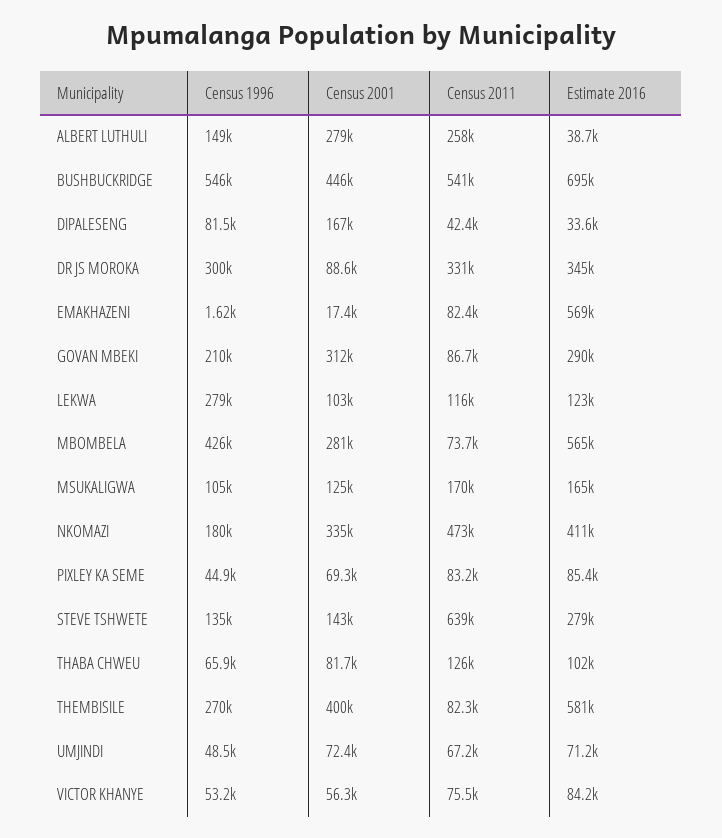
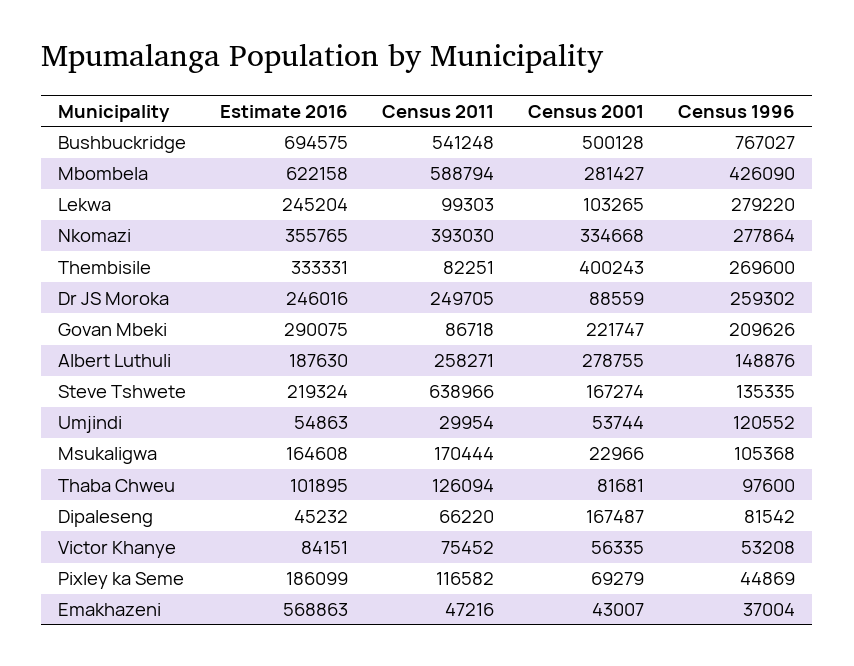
Estimate 2016, ALBERT LUTHULI: 38700 -> 187630
Census 1996, BUSHBUCKRIDGE: 546000 -> 767027
Census 2001, BUSHBUCKRIDGE: 446000 -> 500128
Census 2011, DIPALESENG: 42400 -> 66220
Estimate 2016, DIPALESENG: 33600 -> 45232
Census 1996, DR JS MOROKA: 300000 -> 259302
Census 2011, DR JS MOROKA: 331000 -> 249705
Estimate 2016, DR JS MOROKA: 345000 -> 246016
Census 1996, EMAKHAZENI: 1620 -> 37004
Census 2001, EMAKHAZENI: 17400 -> 43007
Census 2011, EMAKHAZENI: 82400 -> 47216
Census 2001, GOVAN MBEKI: 312000 -> 221747
Census 2011, LEKWA: 116000 -> 99303
Estimate 2016, LEKWA: 123000 -> 245204
Census 2011, MBOMBELA: 73700 -> 588794
Estimate 2016, MBOMBELA: 565000 -> 622158
Census 2001, MSUKALIGWA: 125000 -> 22966
Census 1996, NKOMAZI: 180000 -> 277864
Census 2011, NKOMAZI: 473000 -> 393030
Estimate 2016, NKOMAZI: 411000 -> 355765
Census 2011, PIXLEY KA SEME: 83200 -> 116582
Estimate 2016, PIXLEY KA SEME: 85400 -> 186099
Census 2001, STEVE TSHWETE: 143000 -> 167274
Estimate 2016, STEVE TSHWETE: 279000 -> 219324
Census 1996, THABA CHWEU: 65900 -> 97600
Estimate 2016, THEMBISILE: 581000 -> 333331
Census 1996, UMJINDI: 48500 -> 120552
Census 2001, UMJINDI: 72400 -> 53744
Census 2011, UMJINDI: 67200 -> 29954
Estimate 2016, UMJINDI: 71200 -> 54863

